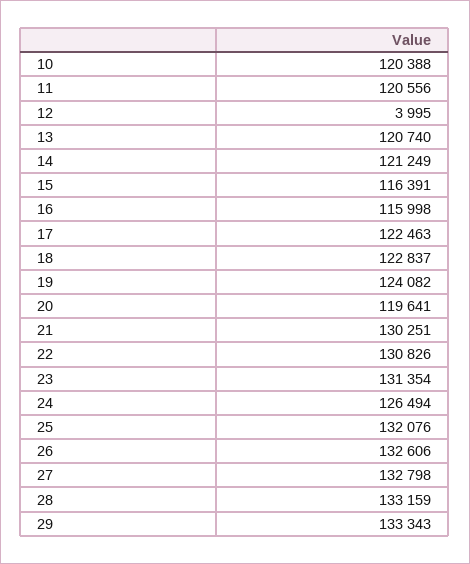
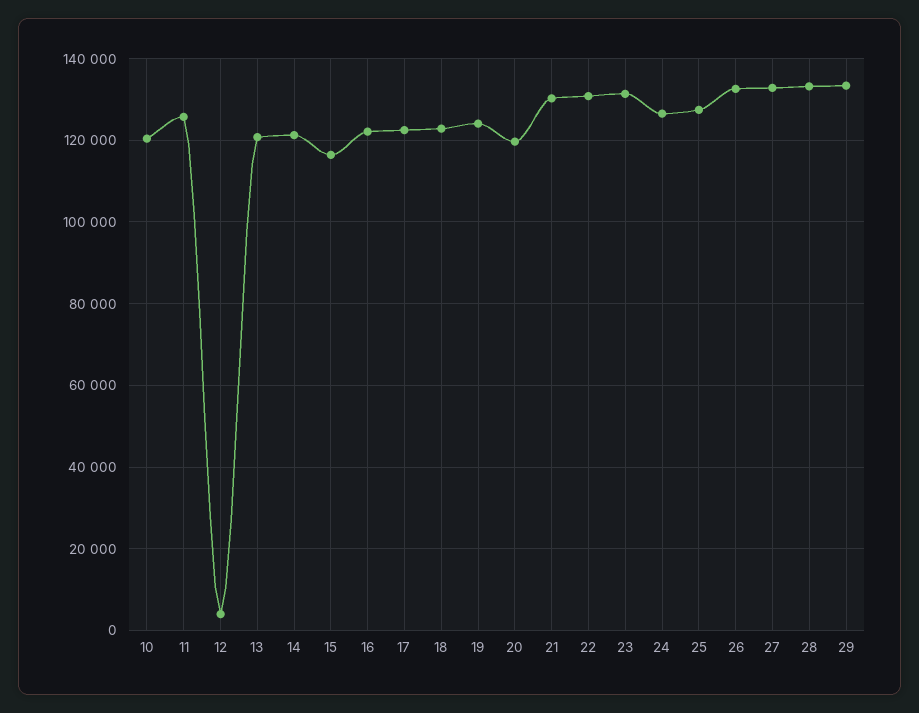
11: 120556 -> 126000
16: 115998 -> 122000
25: 132076 -> 128000

